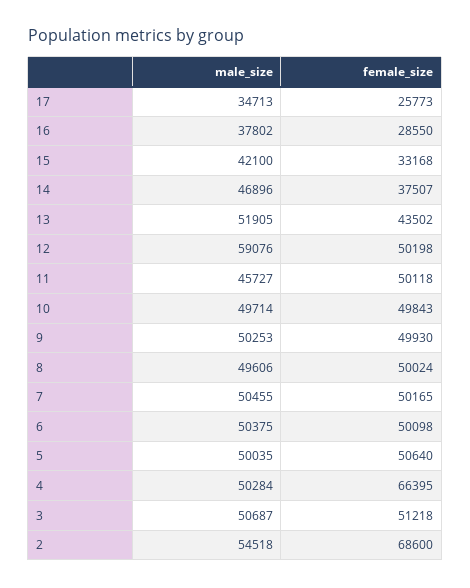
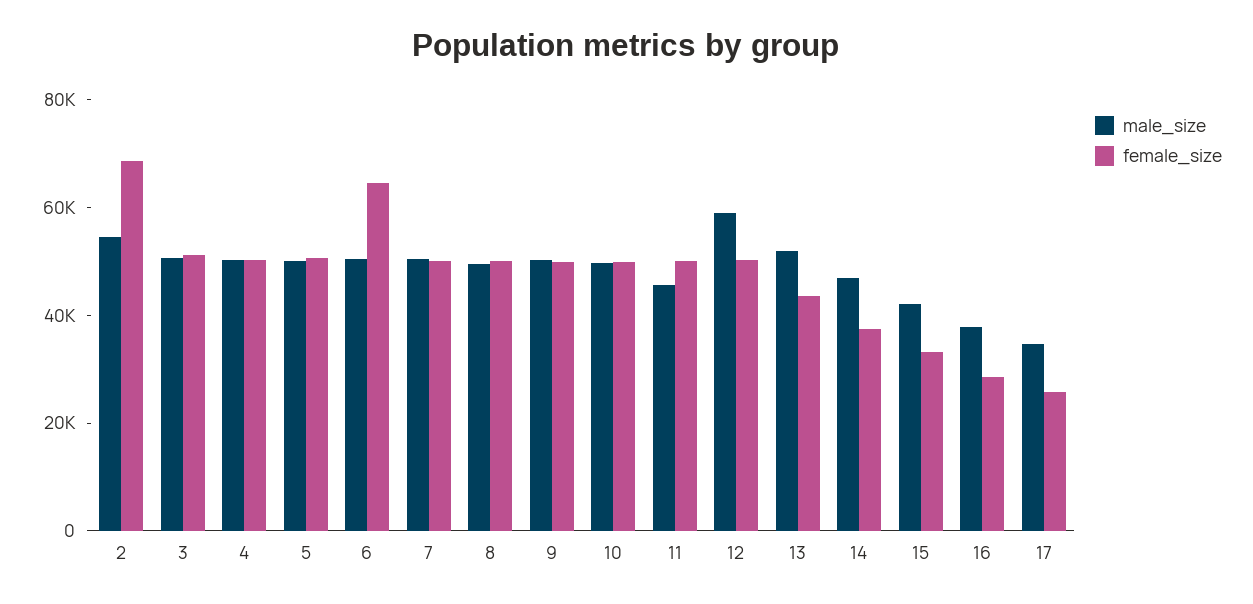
female_size, 6: 50098 -> 65000
female_size, 4: 66395 -> 50000

